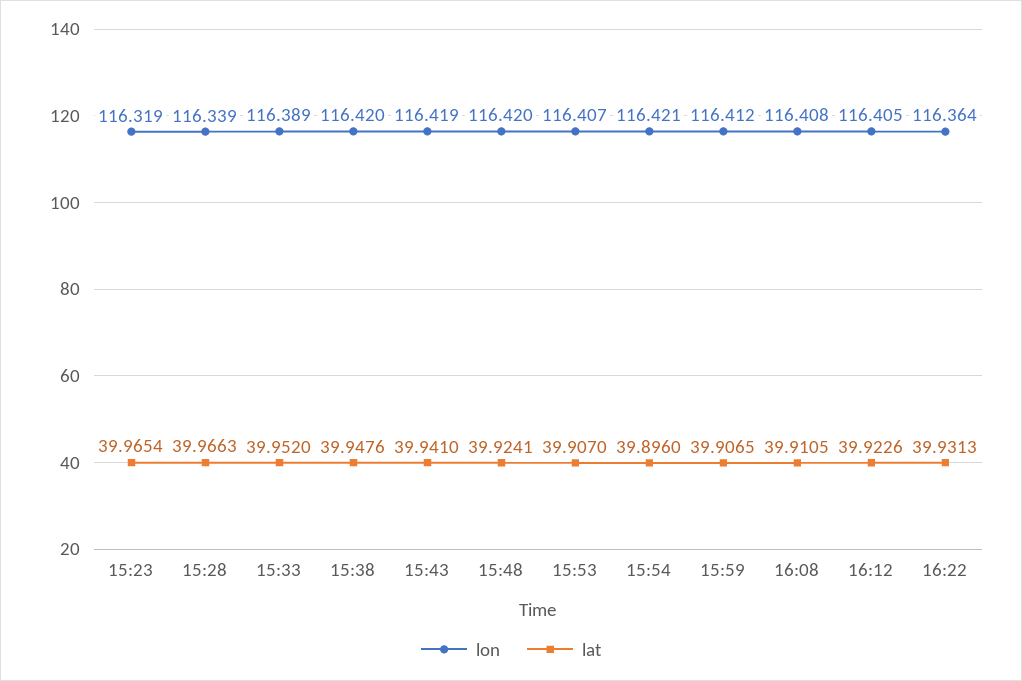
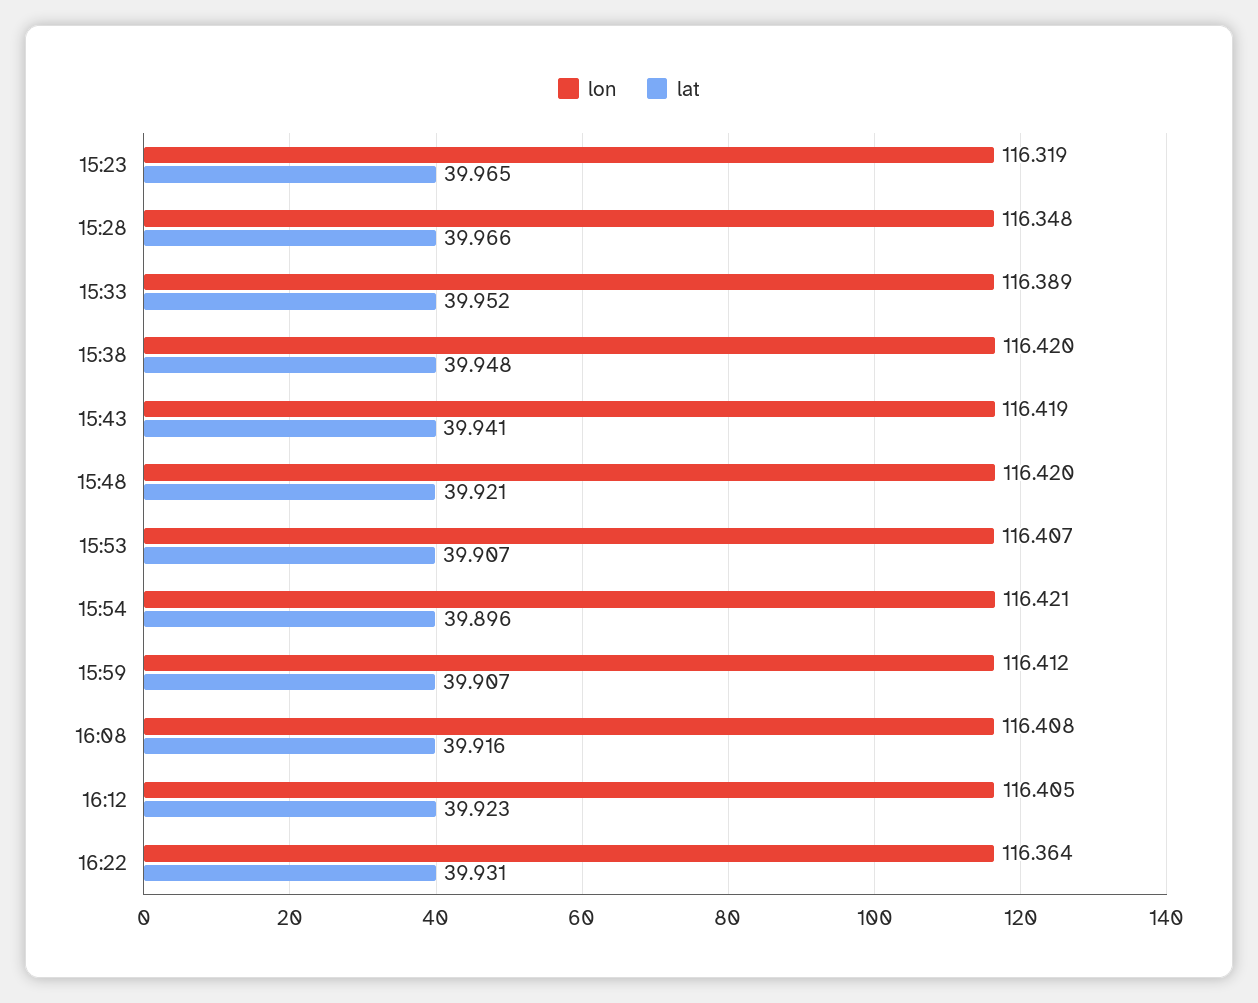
lon, 15:28: 116.339 -> 116.348
lat, 15:48: 39.9241 -> 39.921
lat, 16:08: 39.9105 -> 39.916

